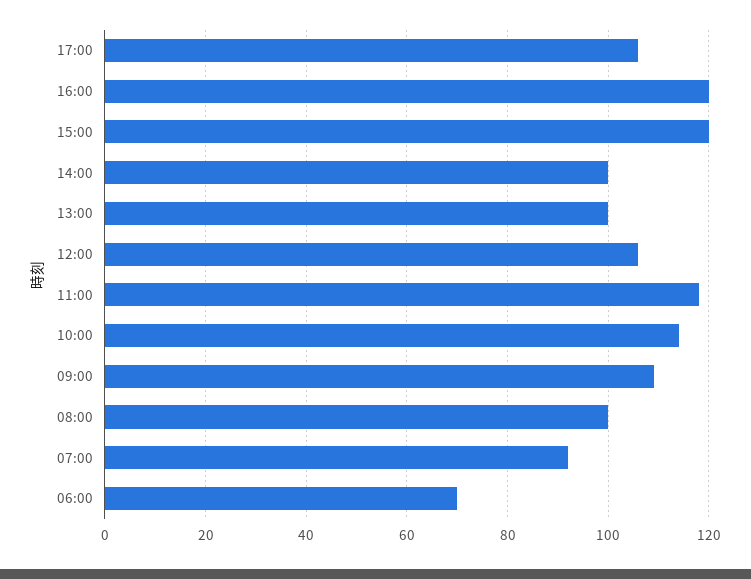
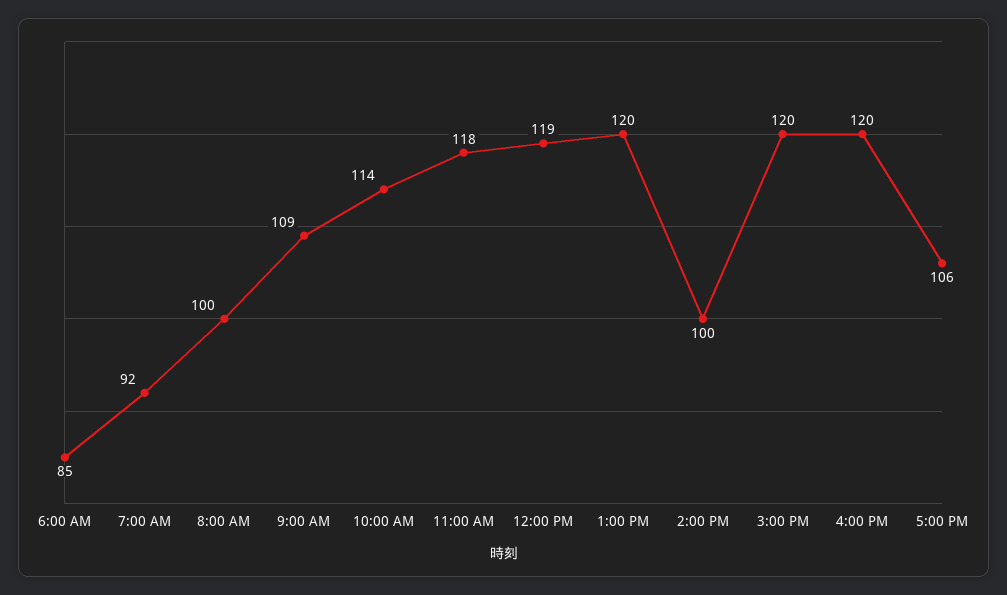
13:00: 100 -> 120
12:00: 105 -> 119
06:00: 70 -> 85

